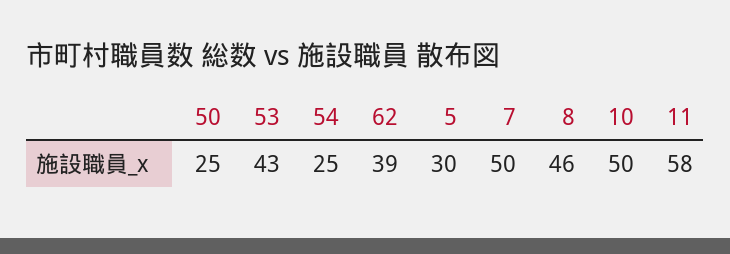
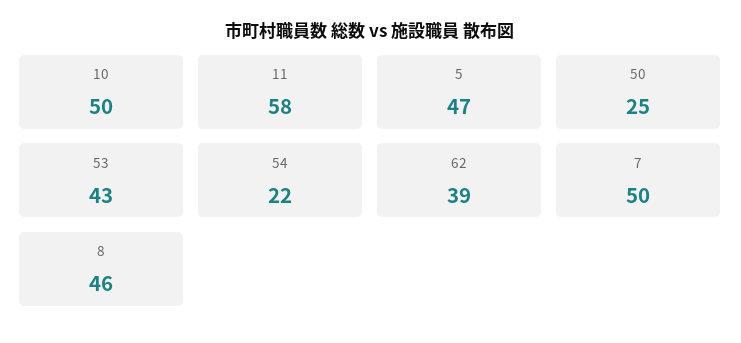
54: 25 -> 22
5: 30 -> 47

